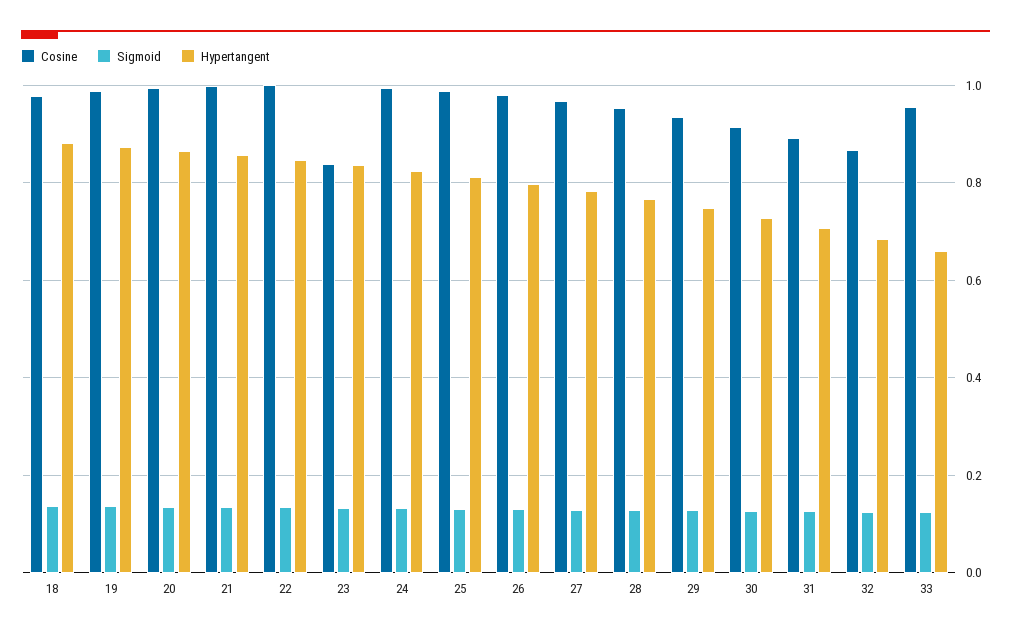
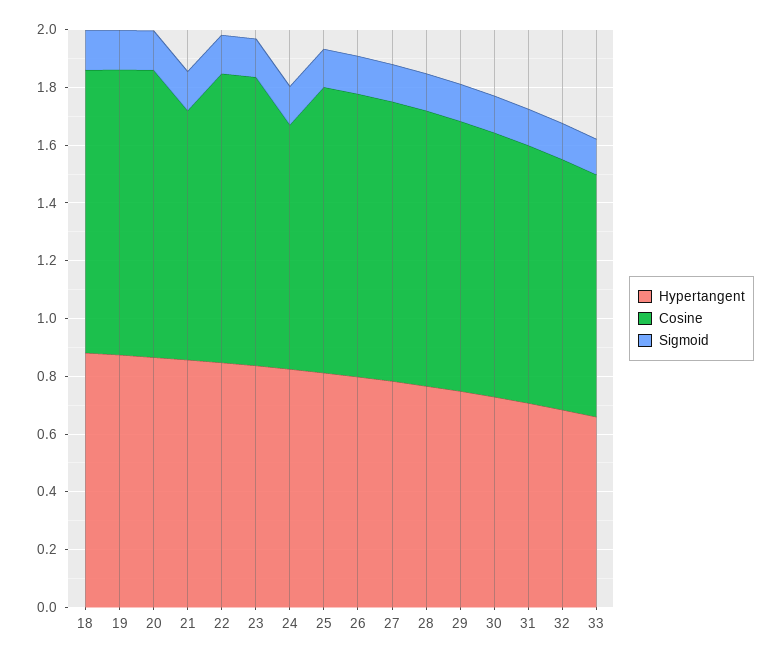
Cosine, 21: 1 -> 0.85
Cosine, 23: 0.84 -> 1
Cosine, 24: 1 -> 0.85
Cosine, 33: 0.96 -> 0.85

